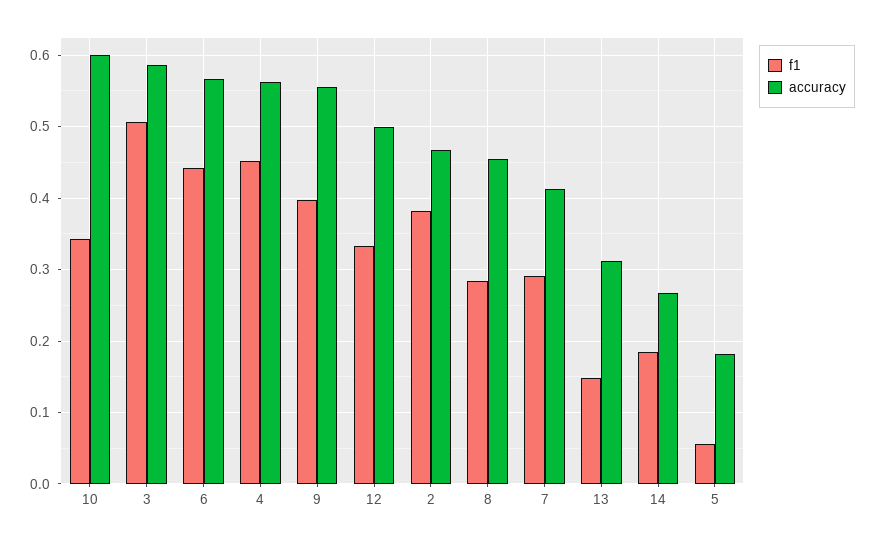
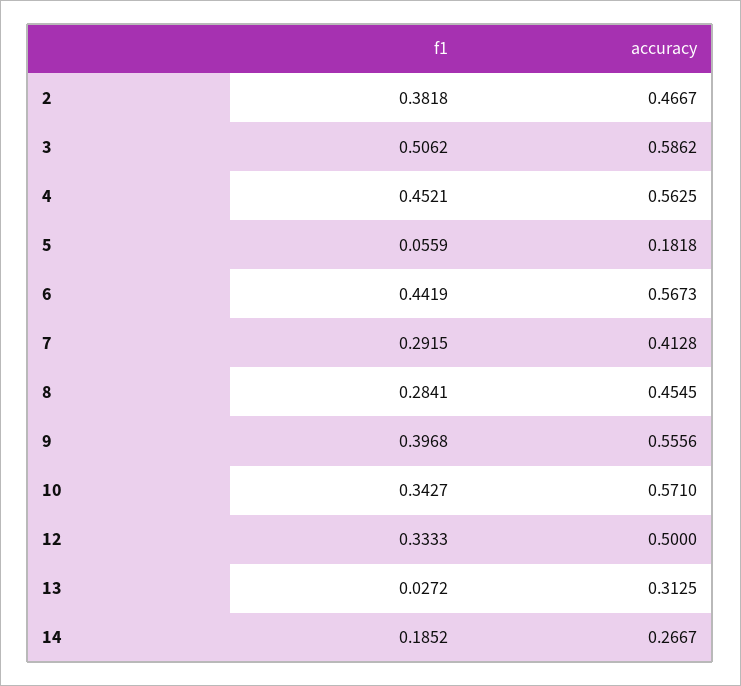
accuracy, 10: 0.6 -> 0.571
f1, 13: 0.15 -> 0.0272

